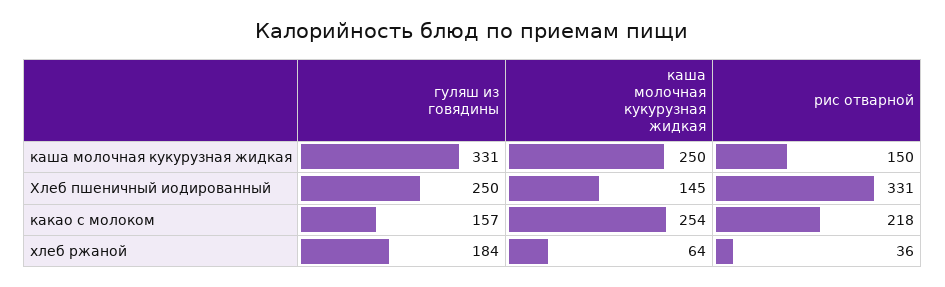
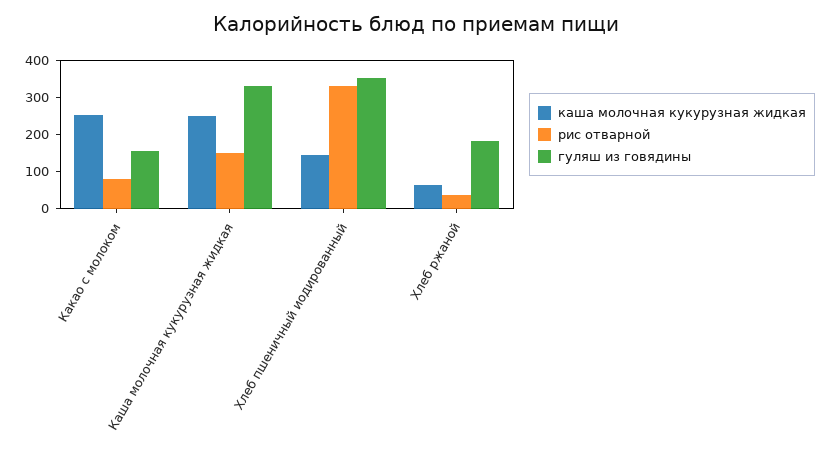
гуляш из говядины, Хлеб пшеничный иодированный: 250 -> 350
рис отварной, какао с молоком: 218 -> 75

